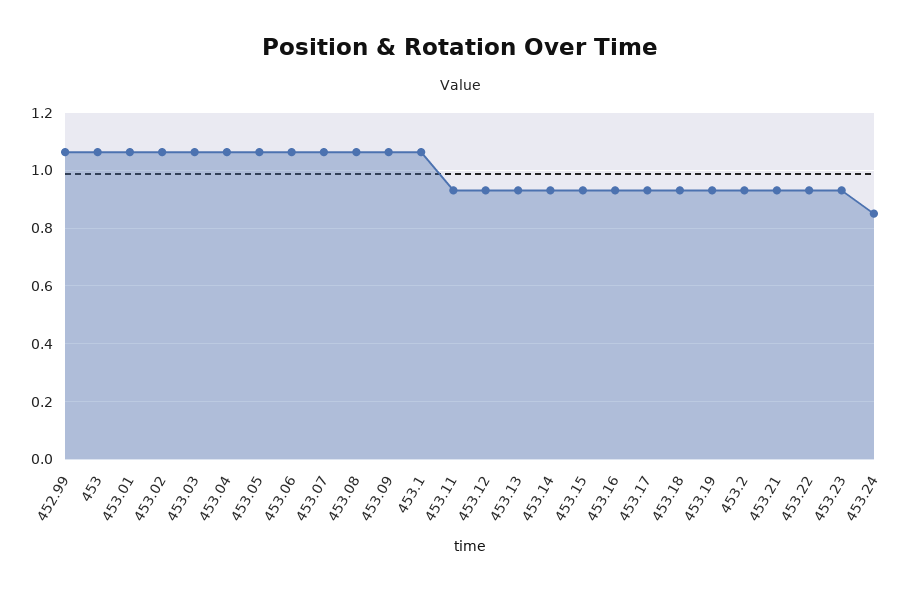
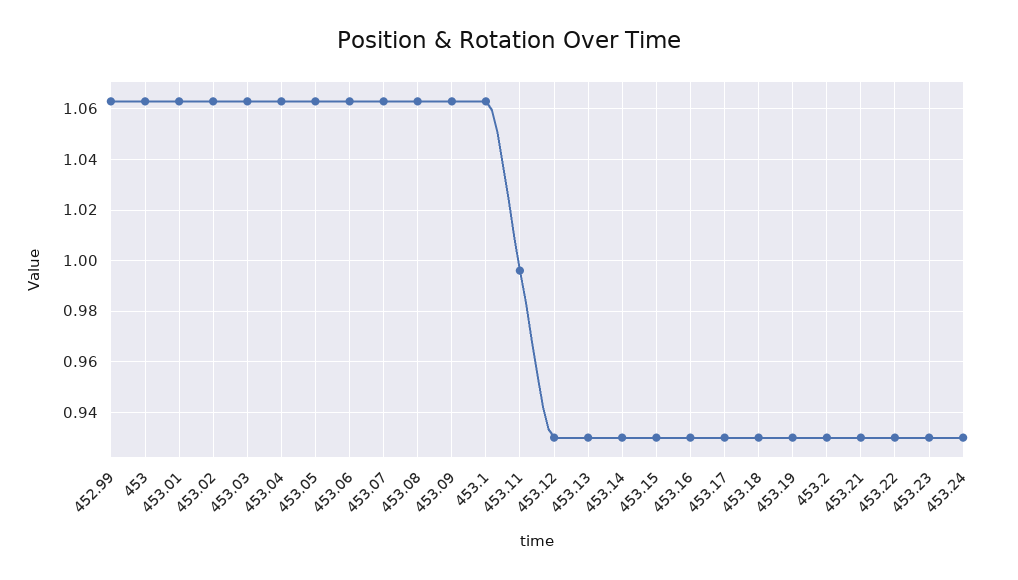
453.11: 0.925 -> 0.995
453.24: 0.85 -> 0.93

